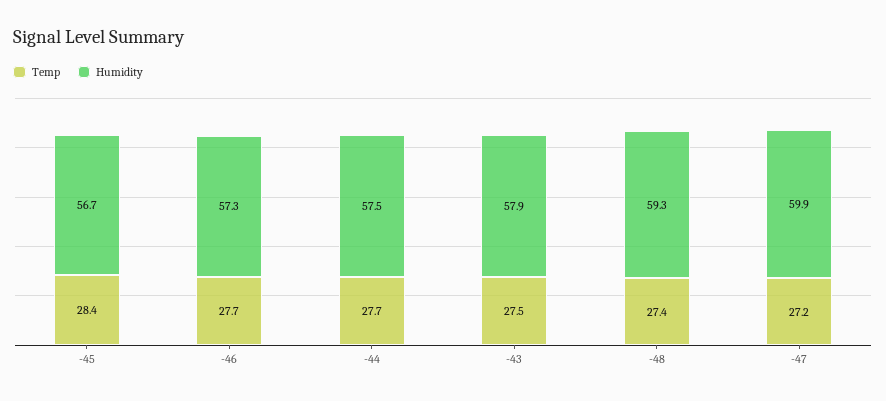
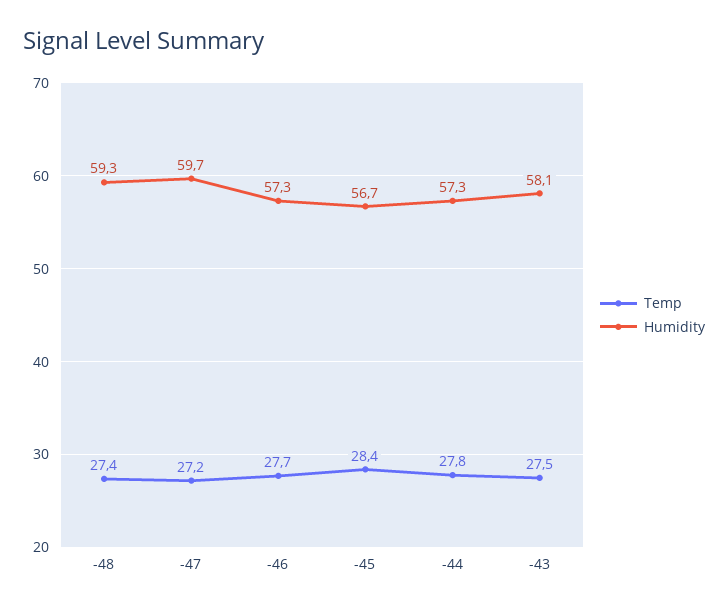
Temp, -44: 27.7 -> 27.8
Humidity, -44: 57.5 -> 57.3
Humidity, -43: 57.9 -> 58.1
Humidity, -47: 59.9 -> 59.7

